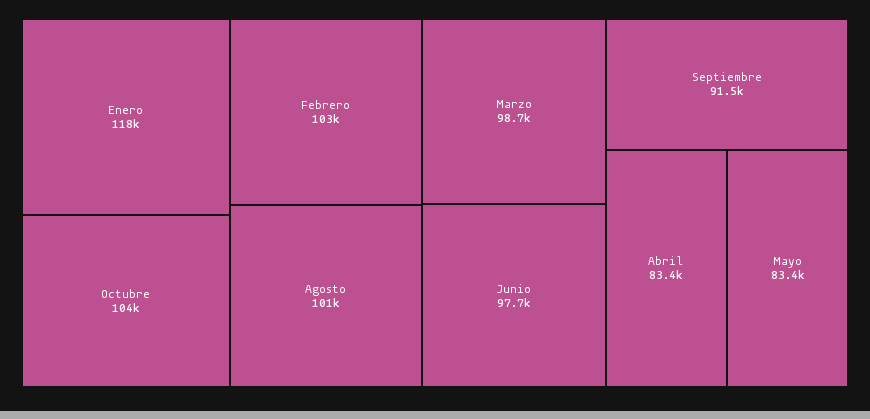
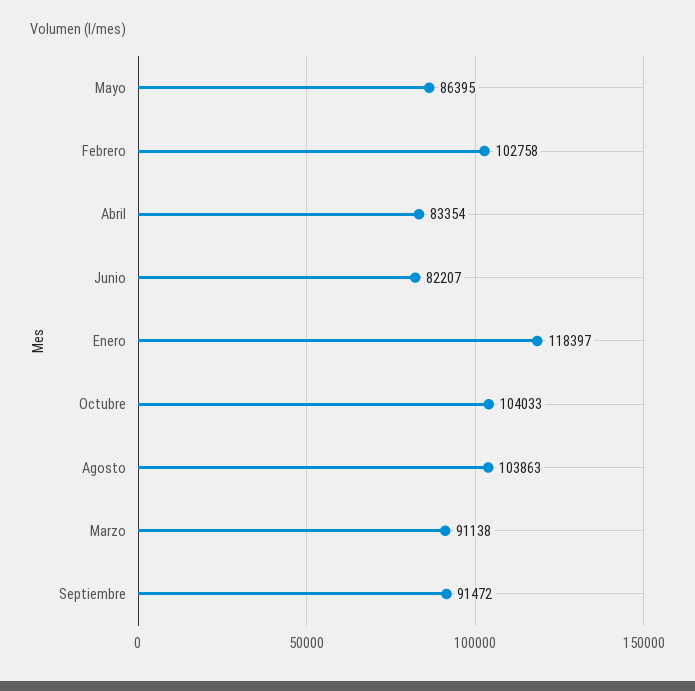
Agosto: 101000 -> 103863
Marzo: 98700 -> 91138
Junio: 97700 -> 82207
Mayo: 83400 -> 86395

